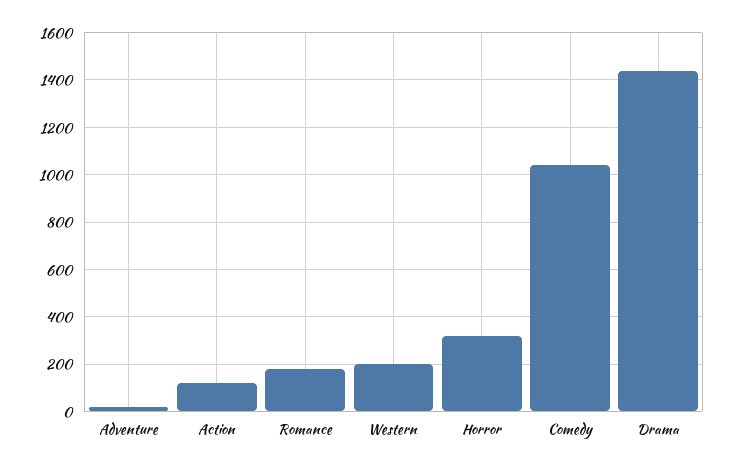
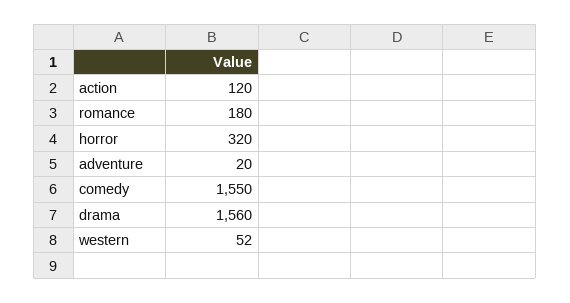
Western: 200 -> 52
Comedy: 1050 -> 1550
Drama: 1450 -> 1560

